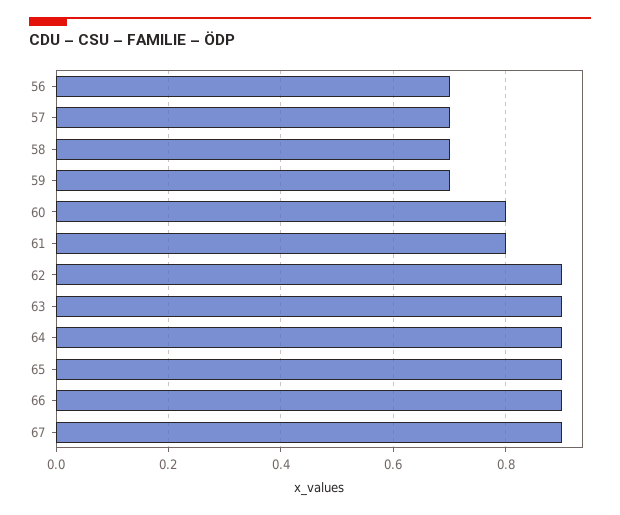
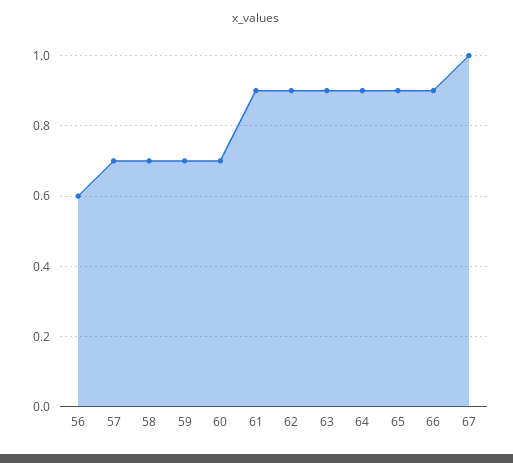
56: 0.7 -> 0.6
60: 0.8 -> 0.7
61: 0.8 -> 0.9
67: 0.9 -> 1

